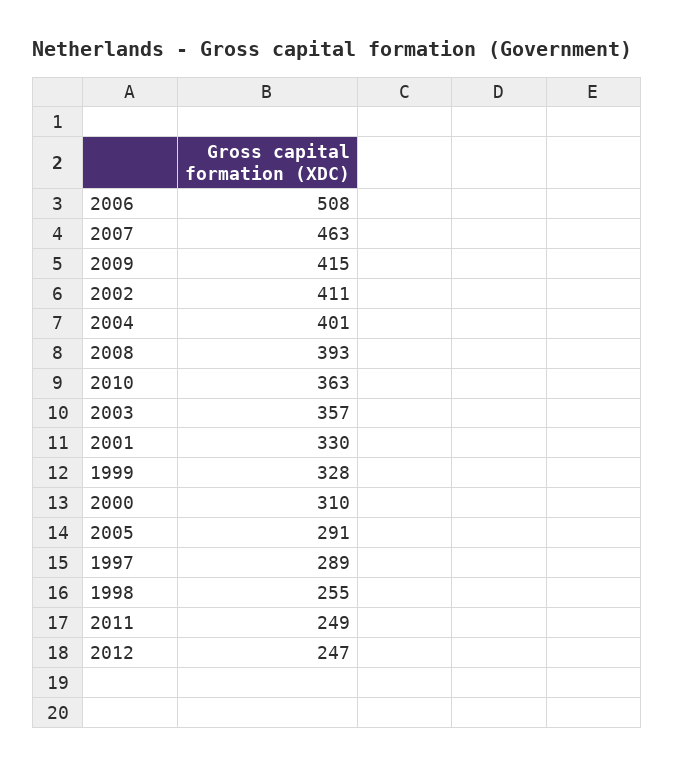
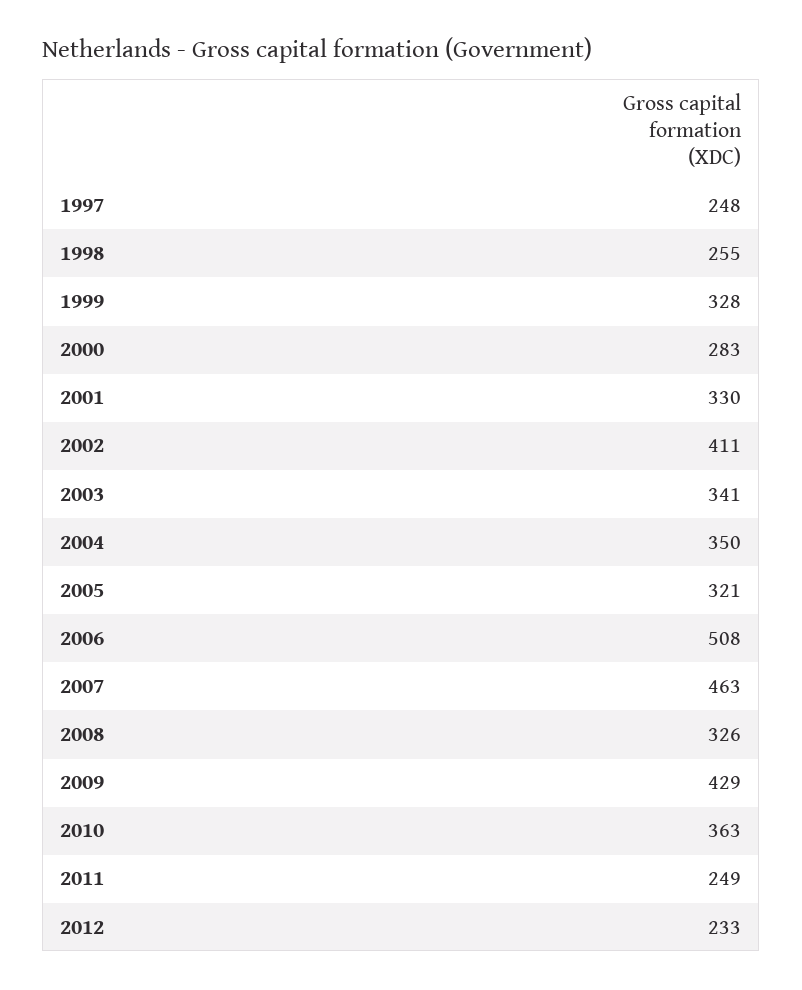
2009: 415 -> 429
2004: 401 -> 350
2008: 393 -> 326
2003: 357 -> 341
2000: 310 -> 283
2005: 291 -> 321
1997: 289 -> 248
2012: 247 -> 233

